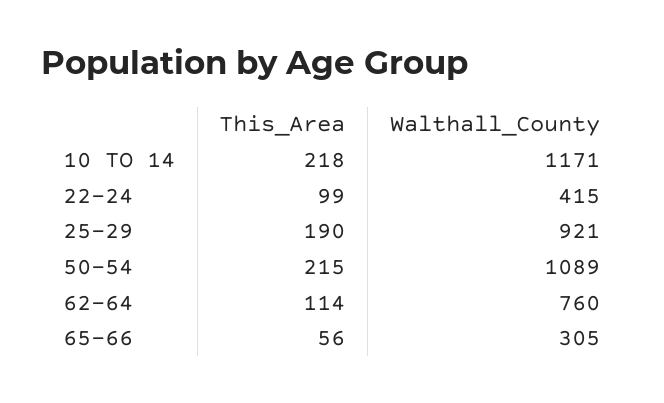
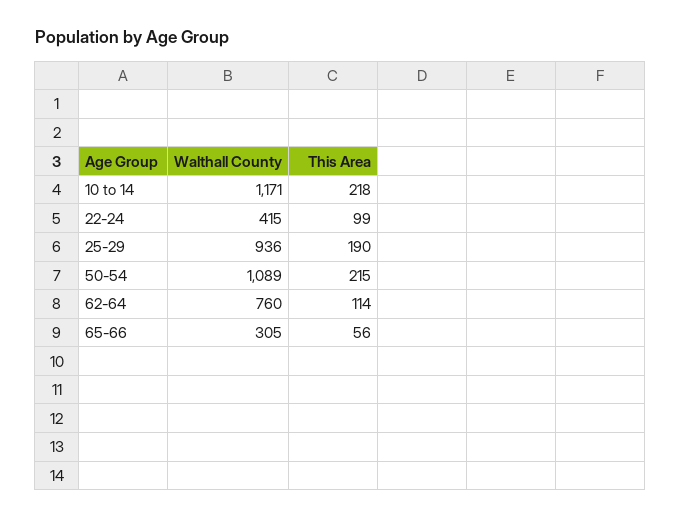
Walthall_County, 25-29: 921 -> 936

